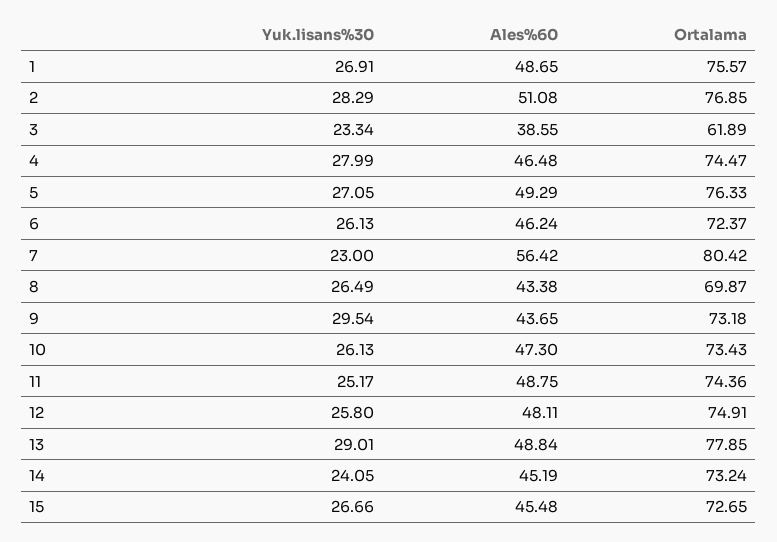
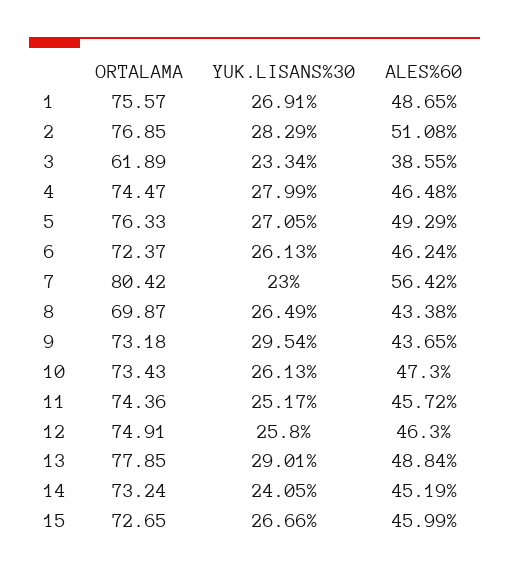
Ales%60, 11: 48.75 -> 45.72
Ales%60, 12: 48.11 -> 46.3
Ales%60, 15: 45.48 -> 45.99

